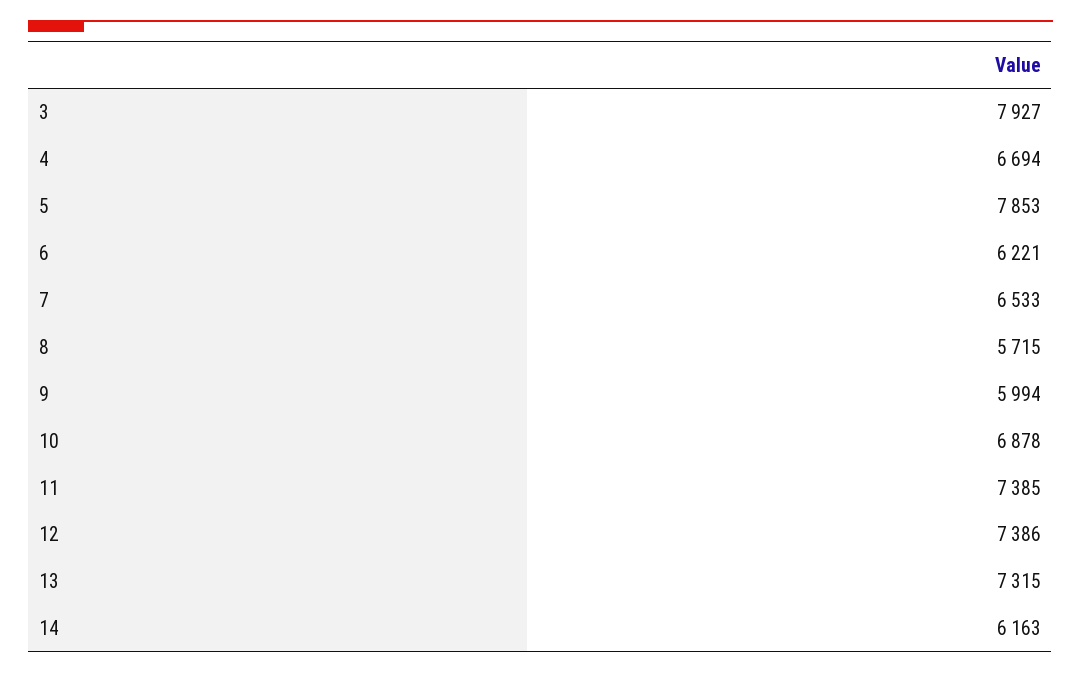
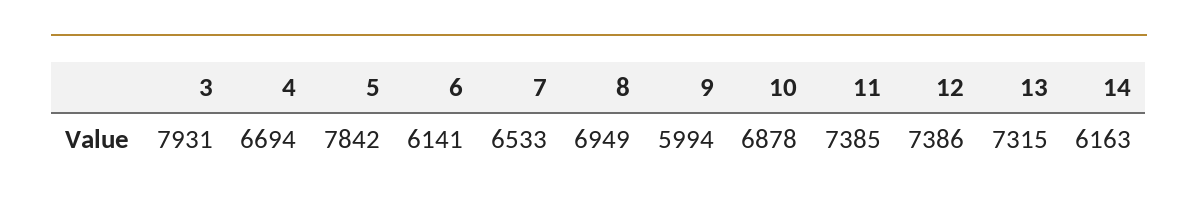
3: 7927 -> 7931
5: 7853 -> 7842
6: 6221 -> 6141
8: 5715 -> 6949

